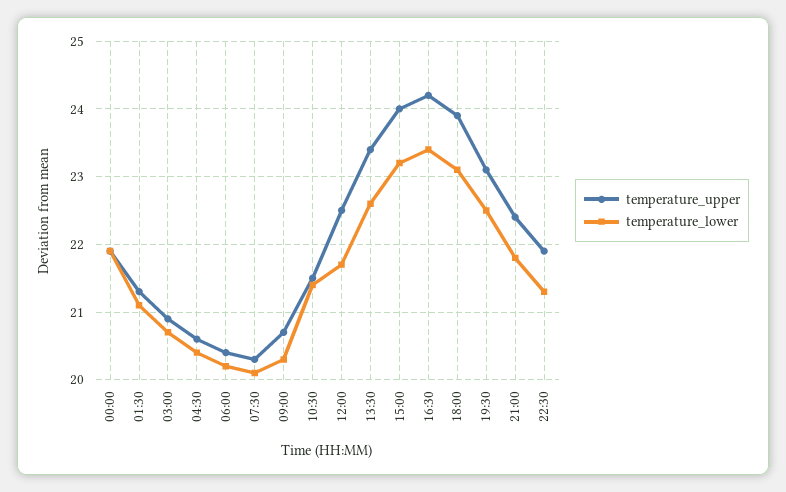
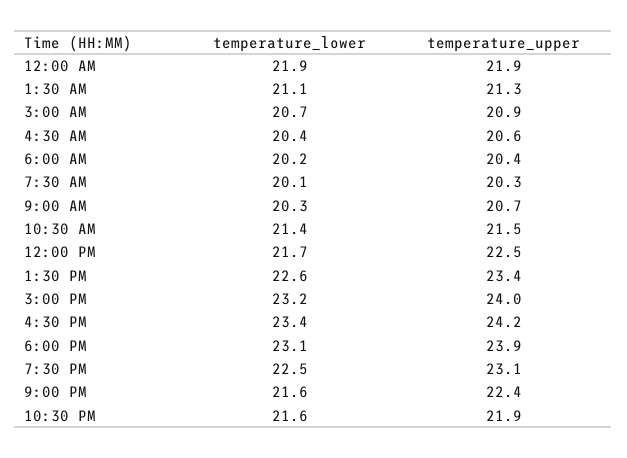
temperature_lower, 21:00: 21.8 -> 21.6
temperature_lower, 22:30: 21.3 -> 21.6

